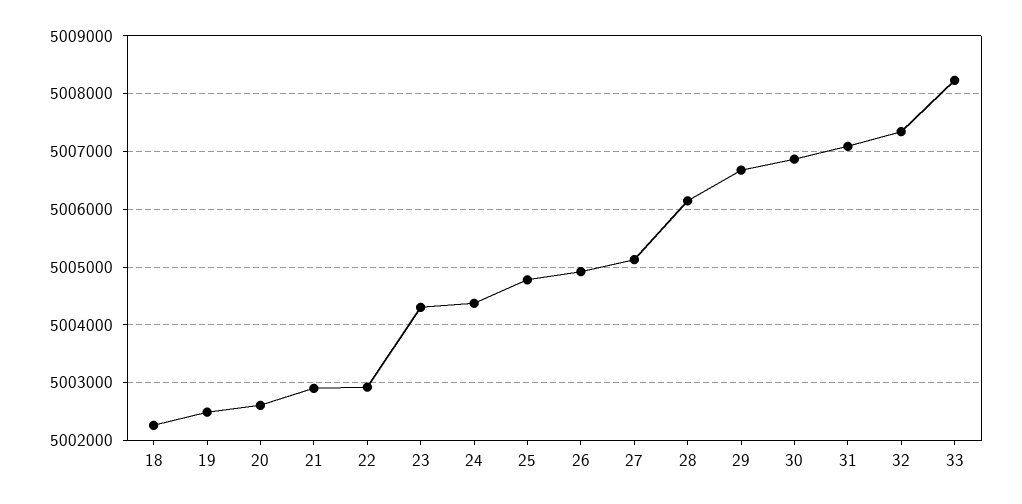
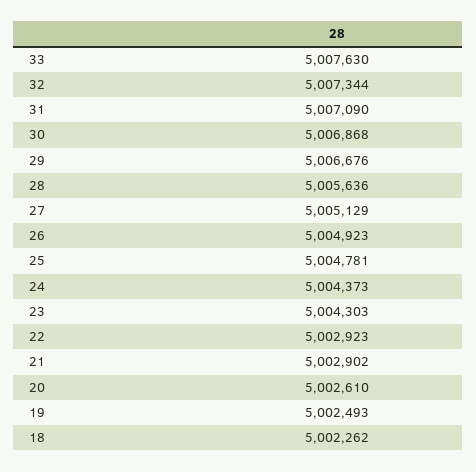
28: 5006200 -> 5005636
33: 5008200 -> 5007630

